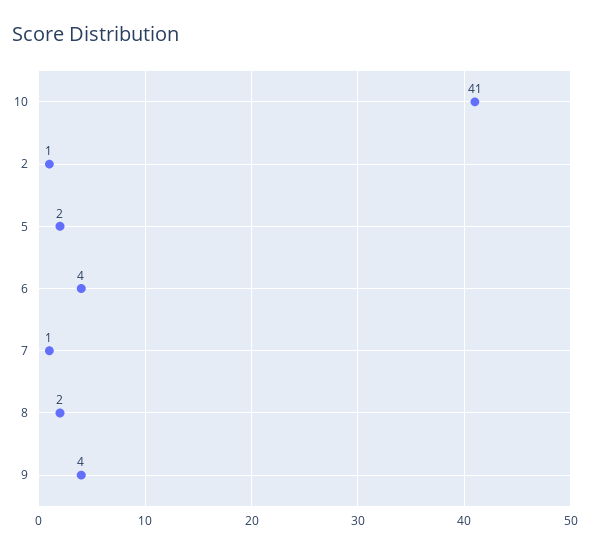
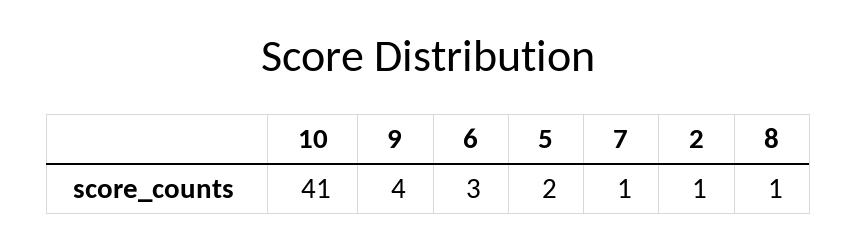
6: 4 -> 3
8: 2 -> 1

